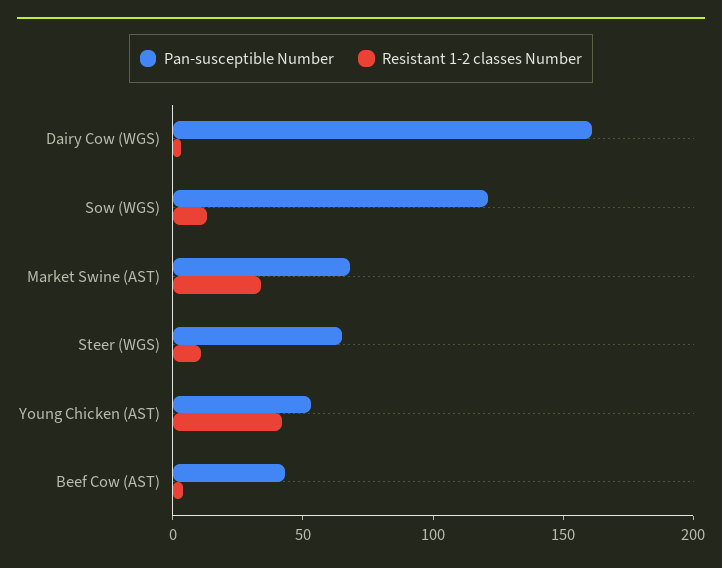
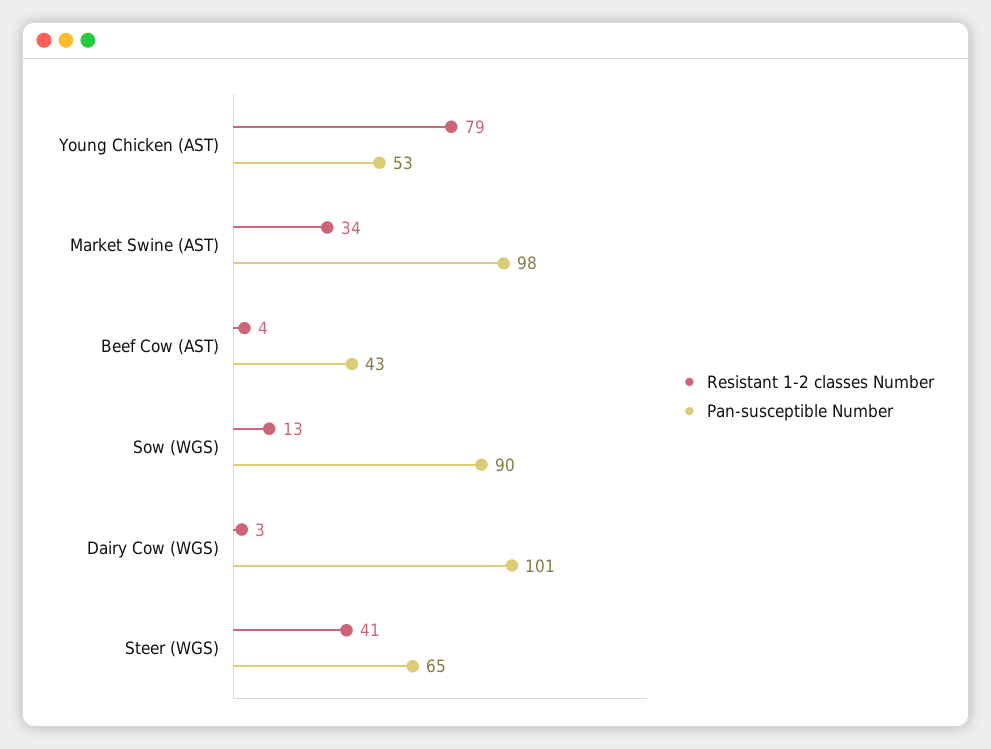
Pan-susceptible Number, Dairy Cow (WGS): 160 -> 101
Pan-susceptible Number, Sow (WGS): 120 -> 90
Pan-susceptible Number, Market Swine (AST): 70 -> 98
Resistant 1-2 classes Number, Steer (WGS): 10 -> 41
Resistant 1-2 classes Number, Young Chicken (AST): 40 -> 79

